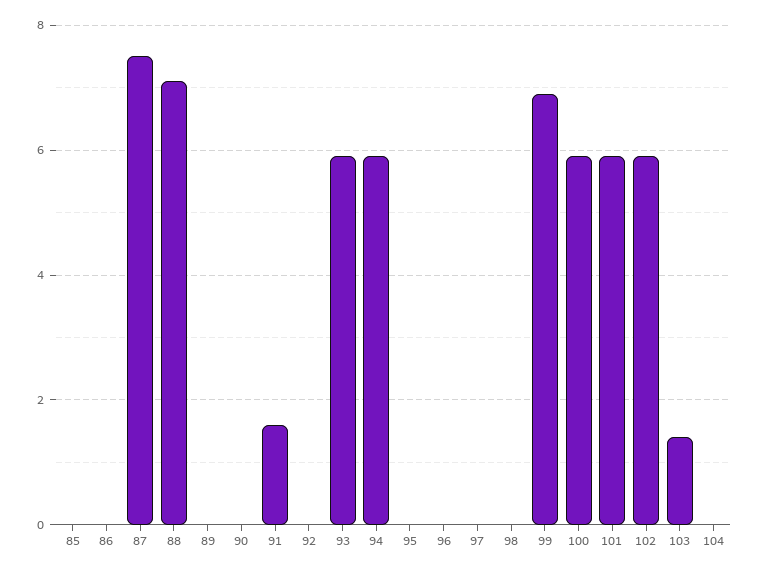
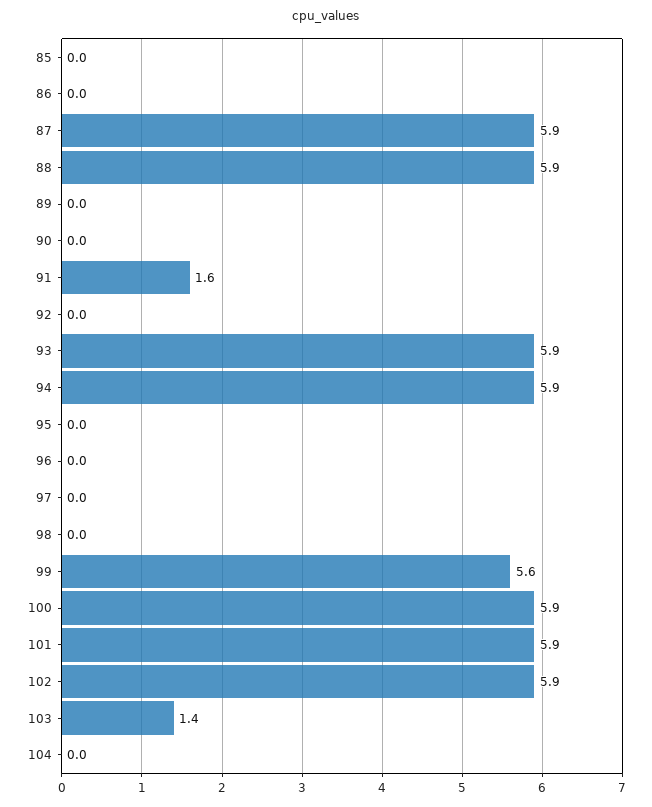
87: 7.5 -> 5.9
88: 7 -> 5.9
99: 7 -> 5.6

